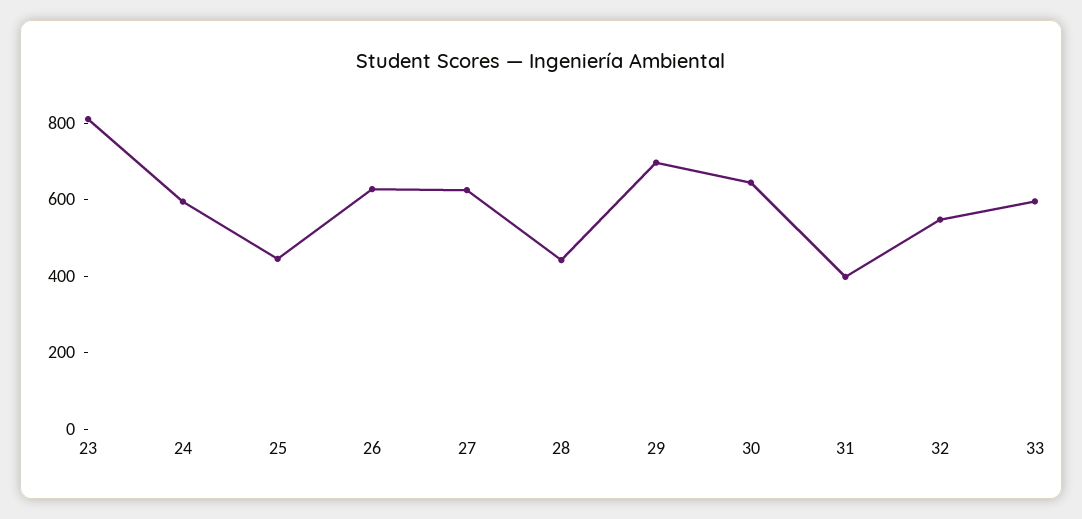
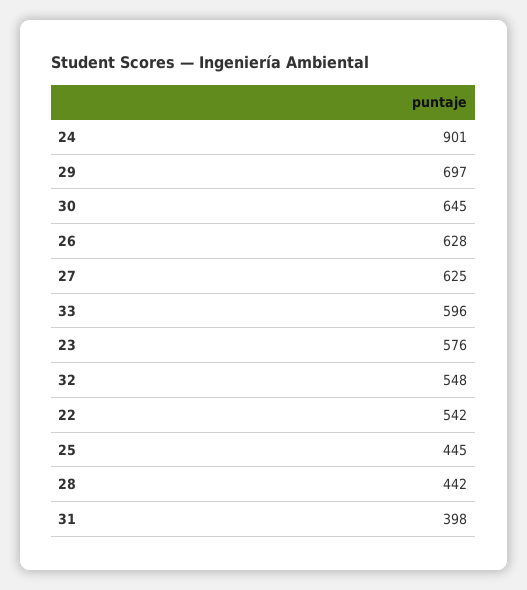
23: 800 -> 576
24: 600 -> 901
22: none -> 542

